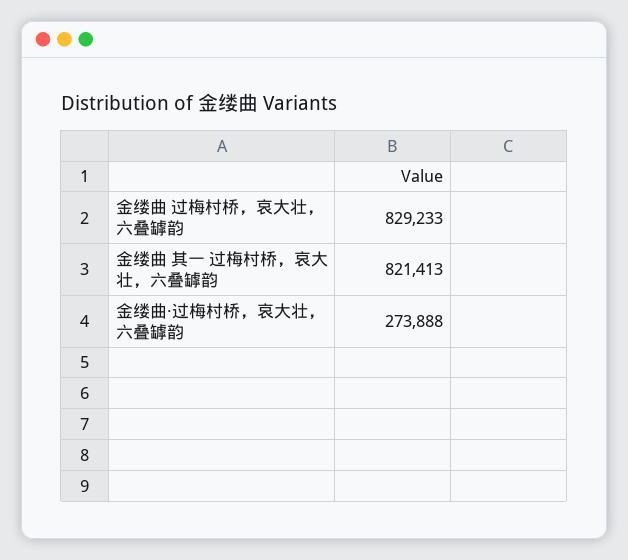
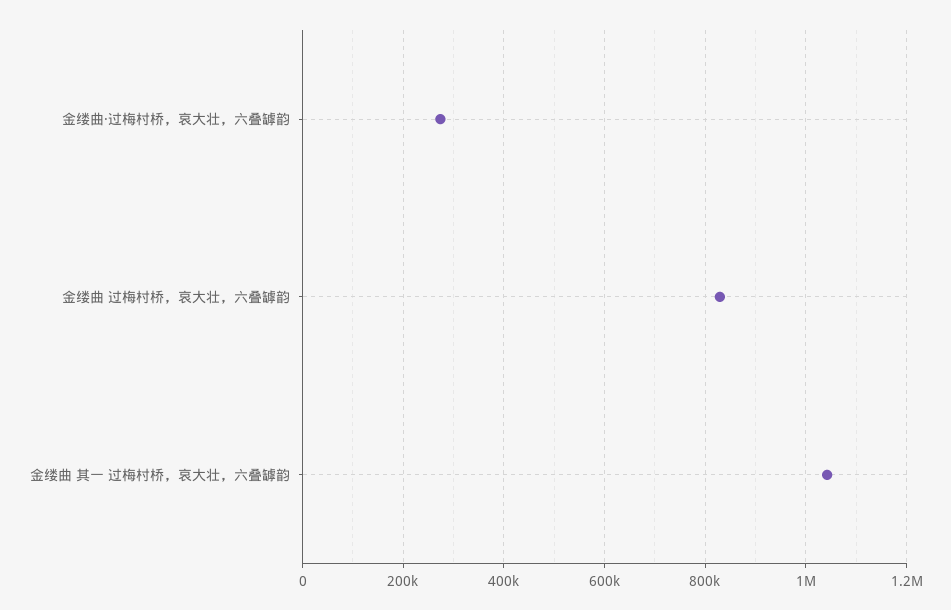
金缕曲 其一 过梅村桥，哀大壮，六叠罅韵: 821413 -> 1040000

